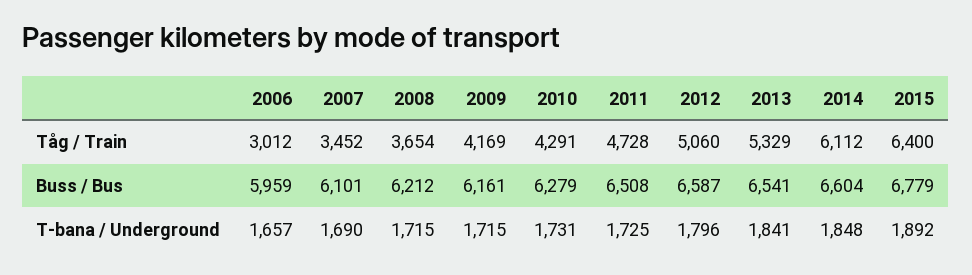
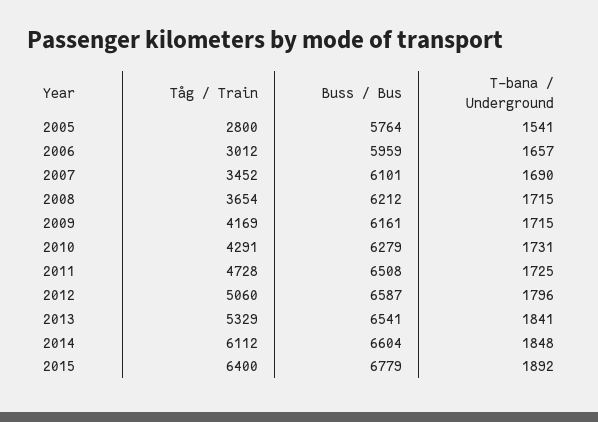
2005, Tåg / Train: none -> 2800
2005, Buss / Bus: none -> 5764
2005, T-bana / Underground: none -> 1541

